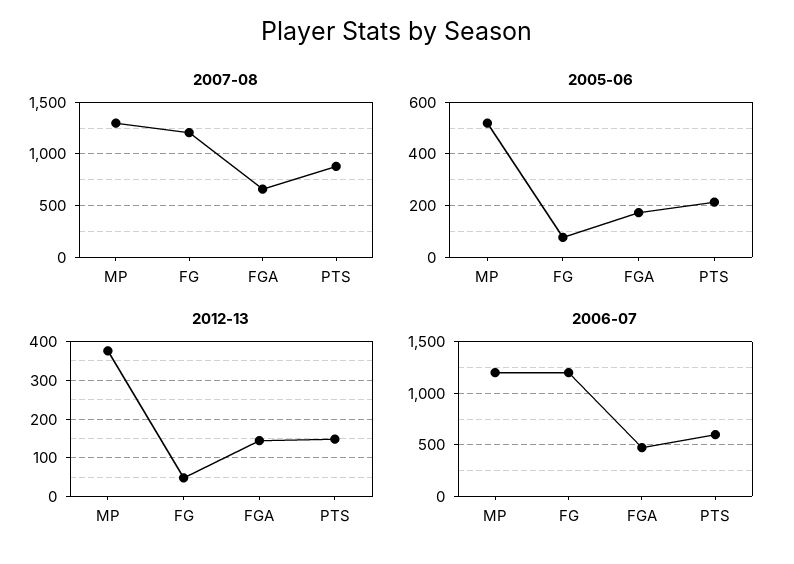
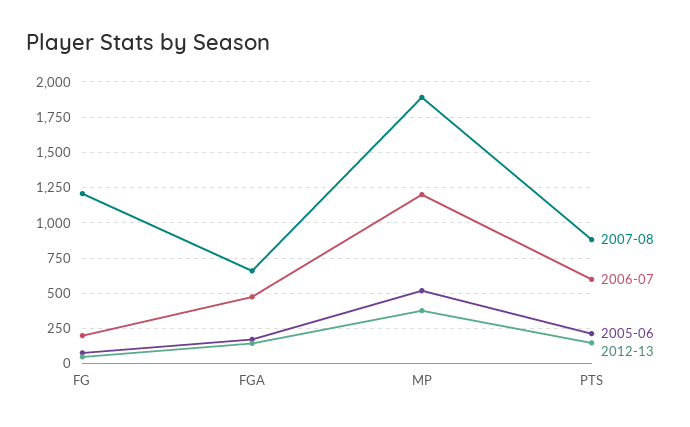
2007-08, MP: 1300 -> 1900
2006-07, FG: 1200 -> 200

